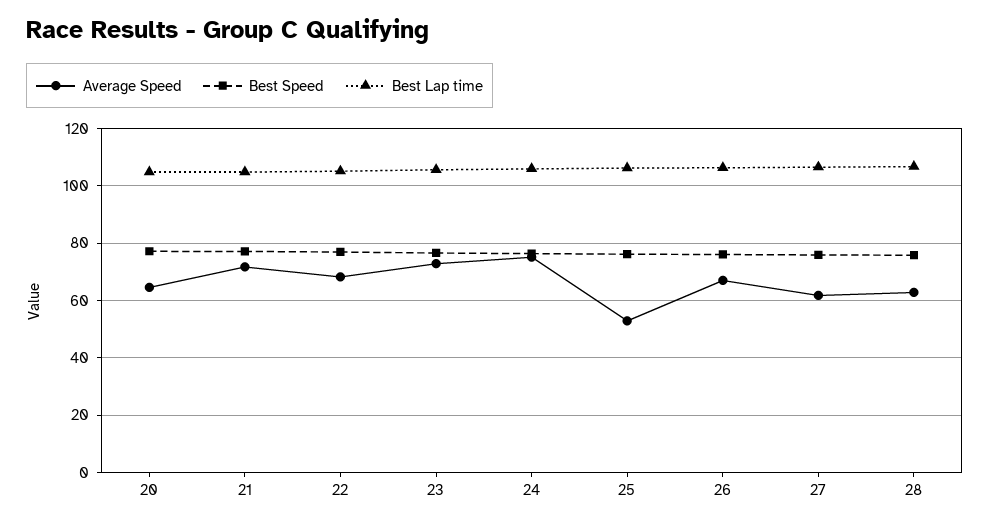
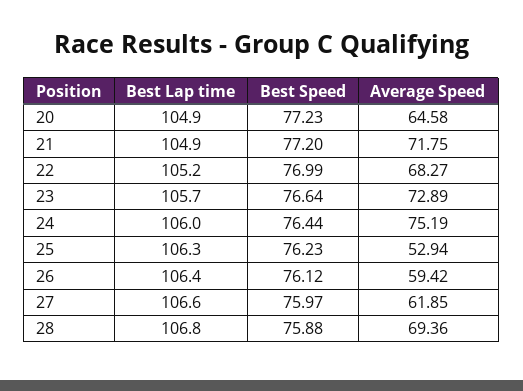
Average Speed, 26: 67.5 -> 59.42
Average Speed, 28: 62.5 -> 69.36

